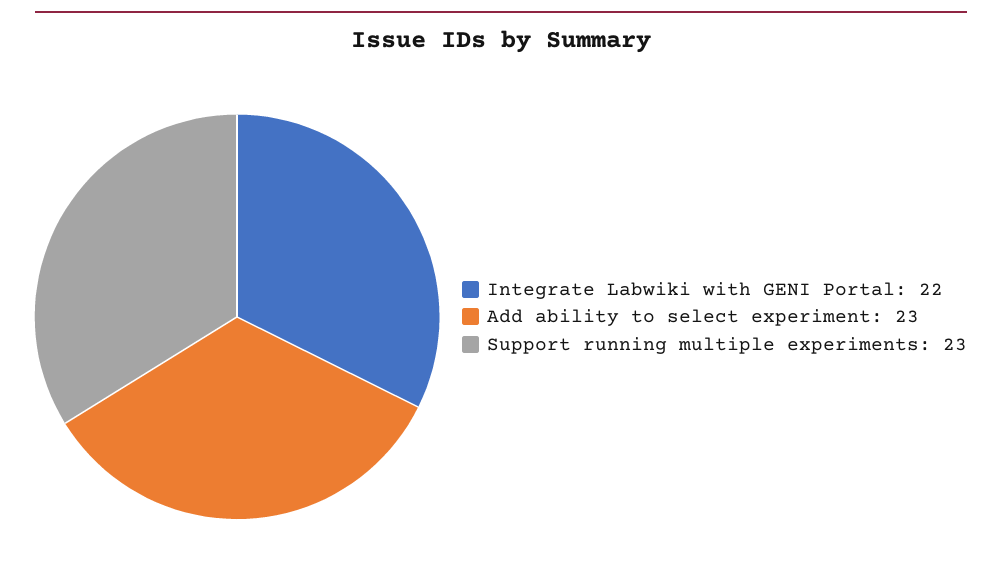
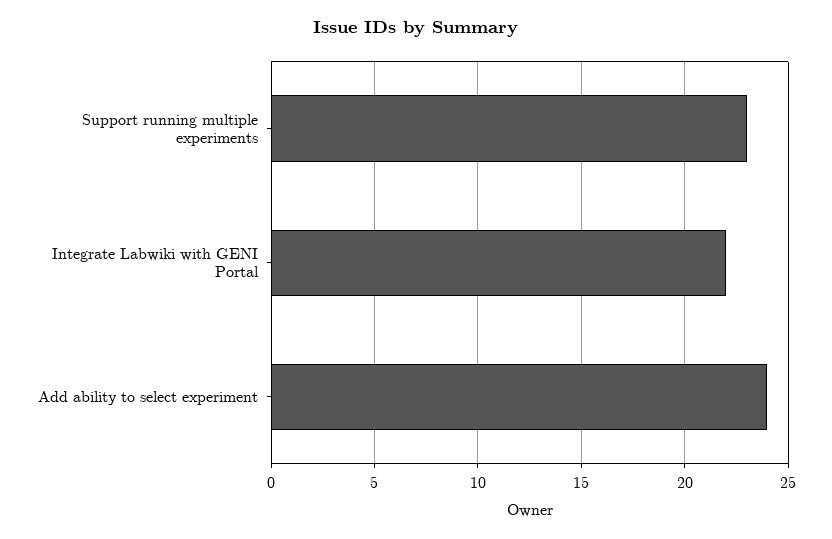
Add ability to select experiment: 23 -> 24

